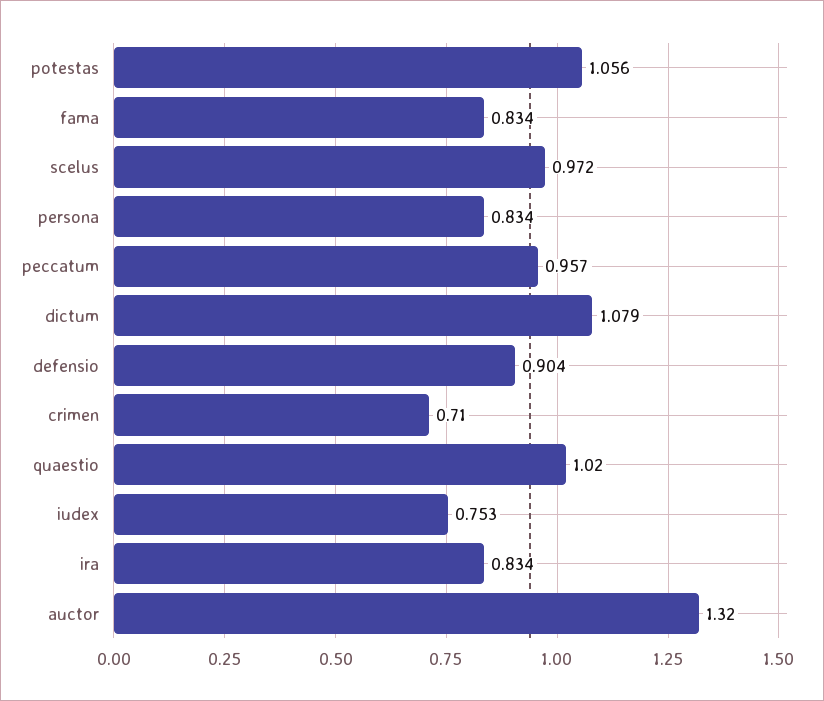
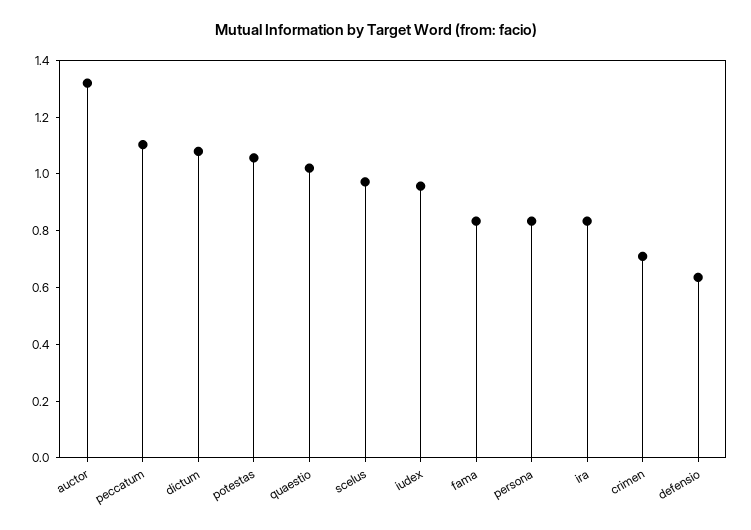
peccatum: 0.957 -> 1.1
defensio: 0.904 -> 0.65
iudex: 0.753 -> 0.95

